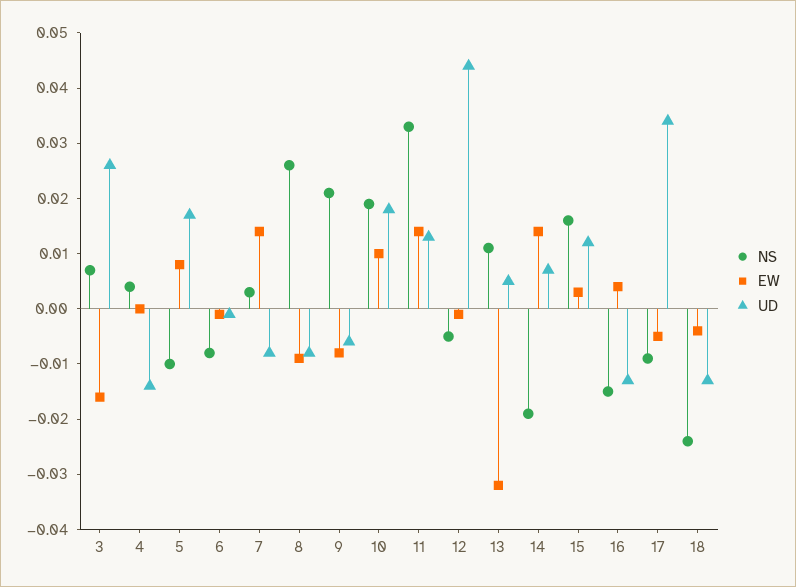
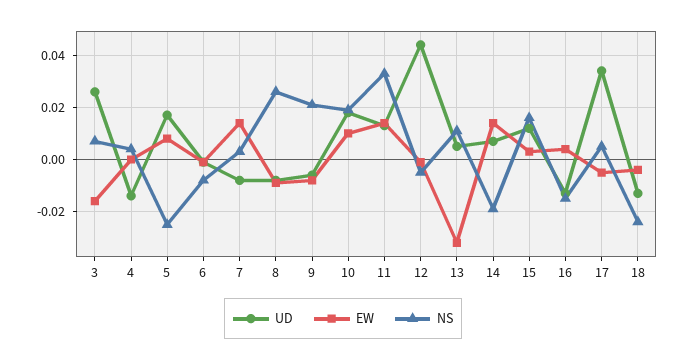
NS, 5: -0.01 -> -0.025
NS, 17: -0.01 -> 0.005

